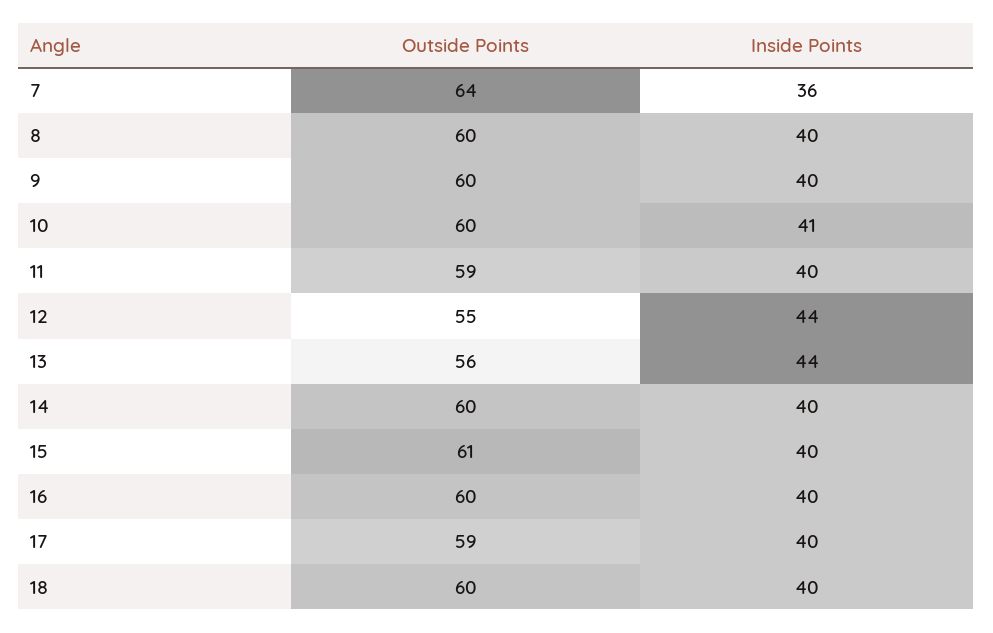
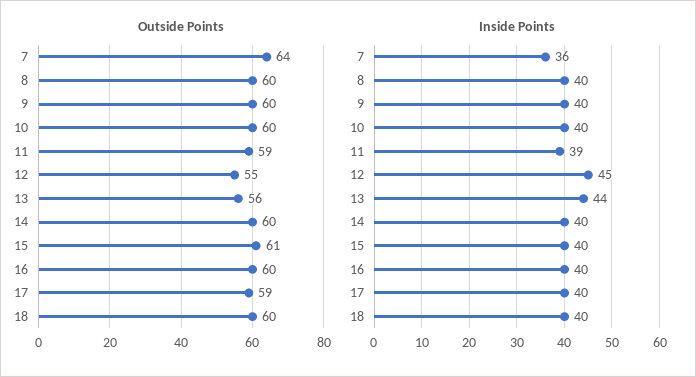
Inside Points, 10: 41 -> 40
Inside Points, 11: 40 -> 39
Inside Points, 12: 44 -> 45

